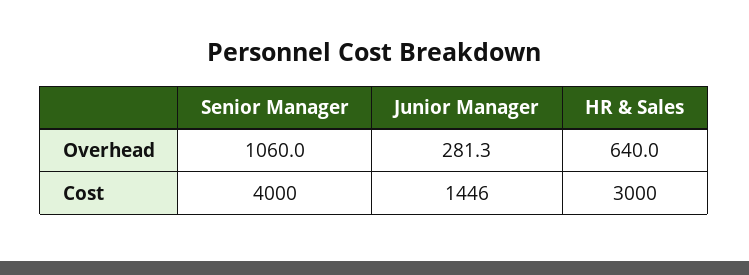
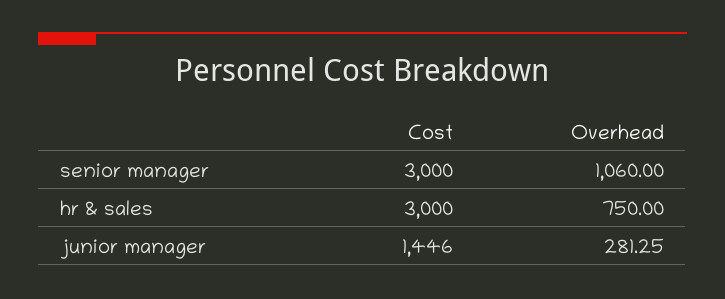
HR & Sales, Overhead: 640 -> 750
Senior Manager, Cost: 4000 -> 3000

